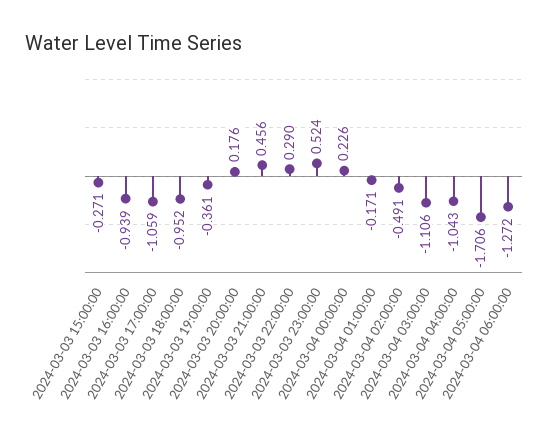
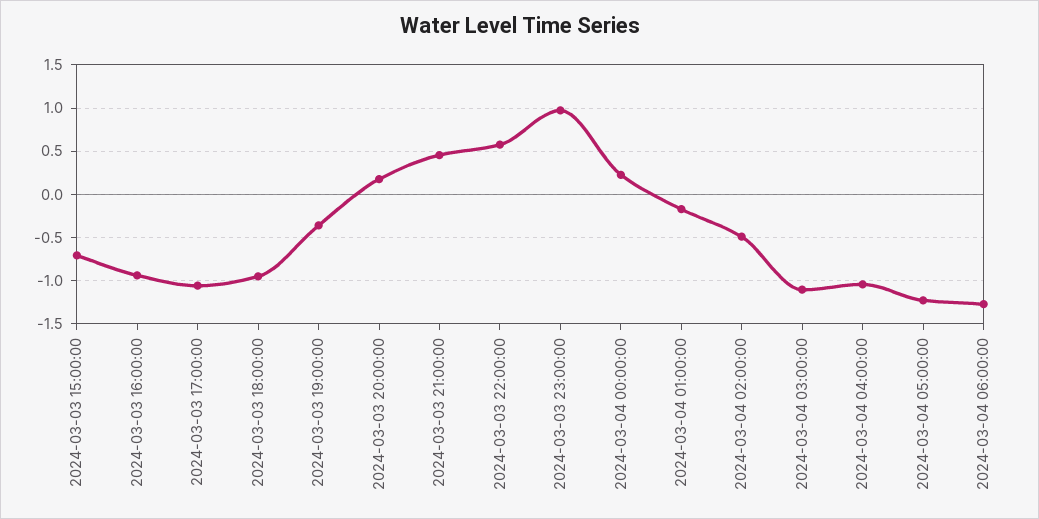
2024-03-03 15:00:00: -0.271 -> -0.7
2024-03-03 22:00:00: 0.29 -> 0.6
2024-03-03 23:00:00: 0.524 -> 1
2024-03-04 05:00:00: -1.706 -> -1.2

